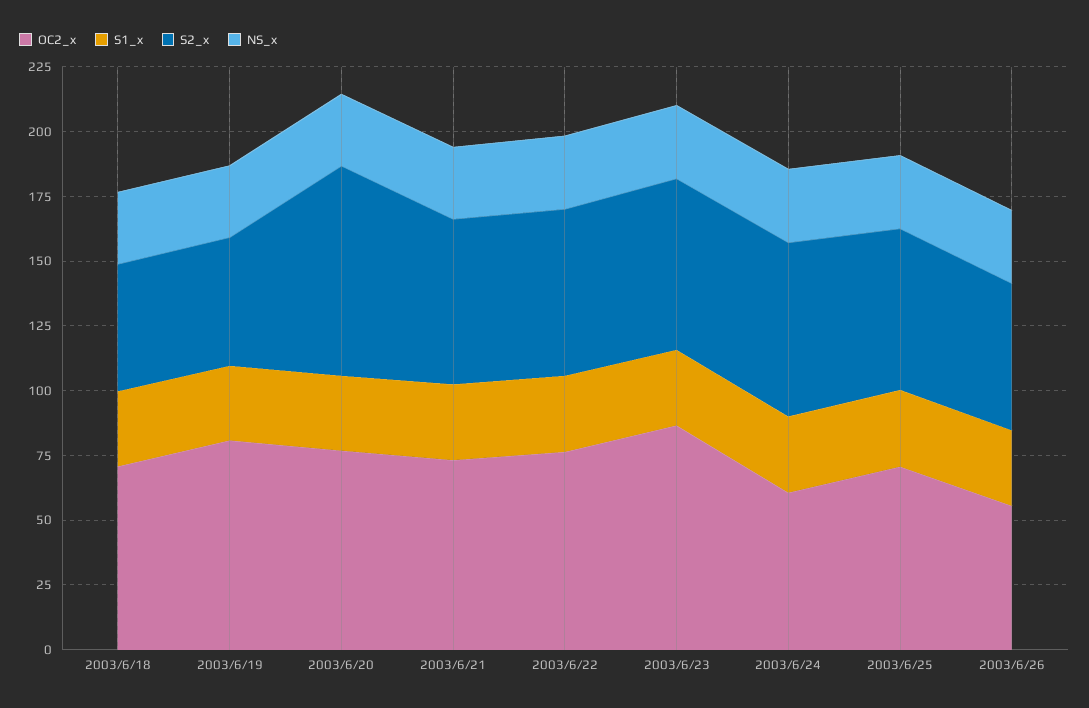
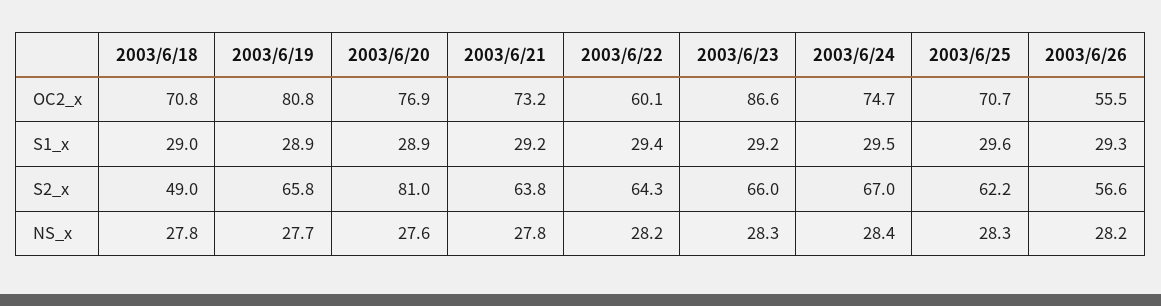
S2_x, 2003/6/19: 50 -> 65.8
OC2_x, 2003/6/22: 75 -> 60.1
OC2_x, 2003/6/24: 60 -> 74.7

